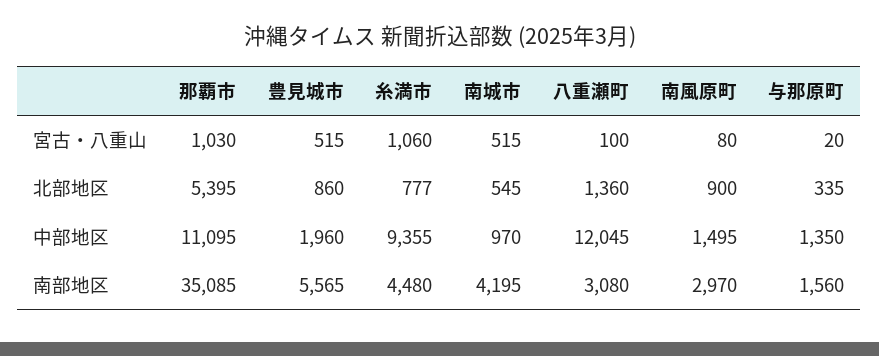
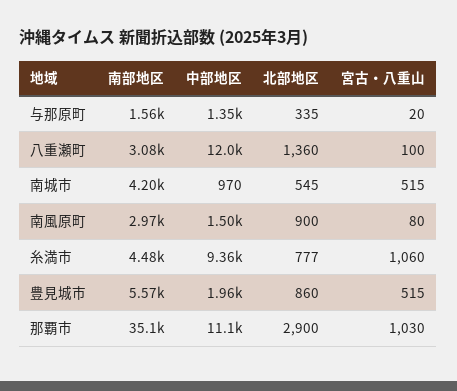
那覇市, 北部地区: 5395 -> 2900

